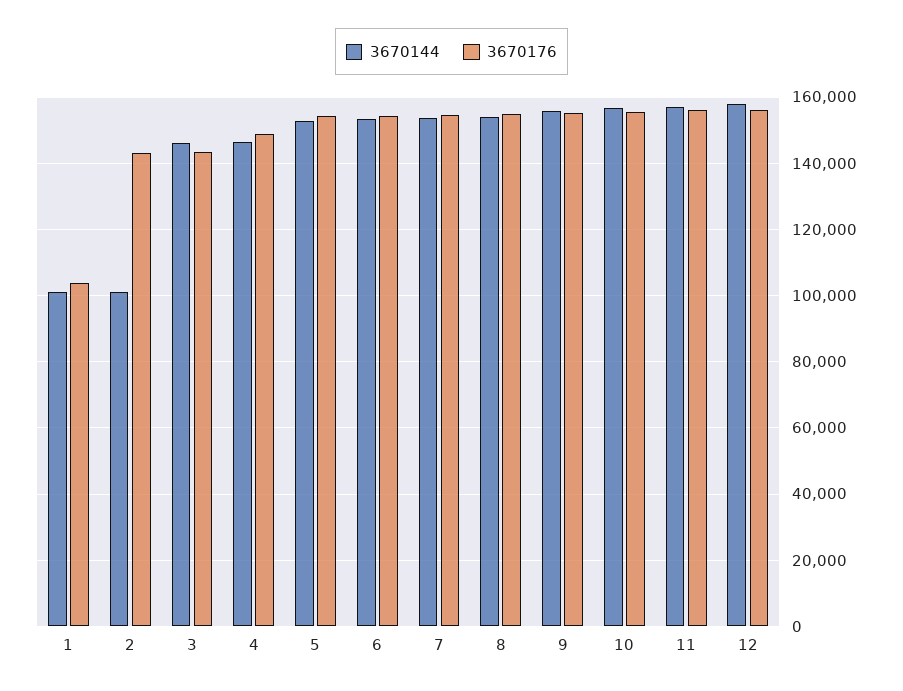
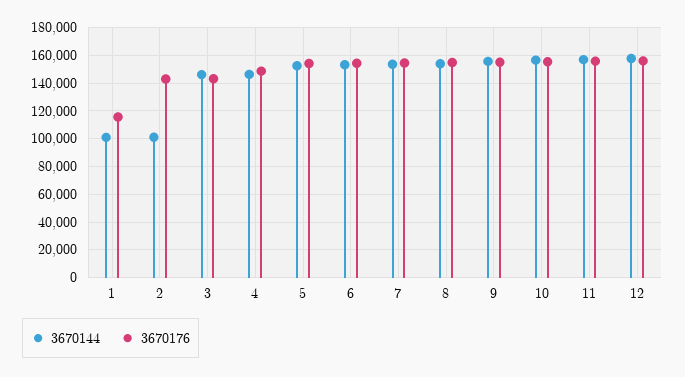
3670176, 1: 104000 -> 115000

